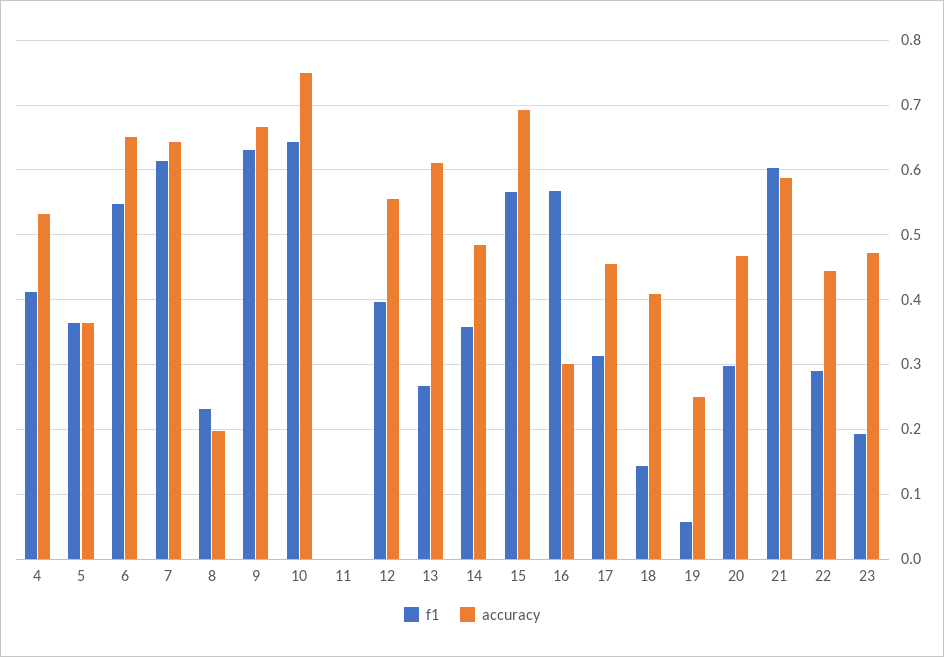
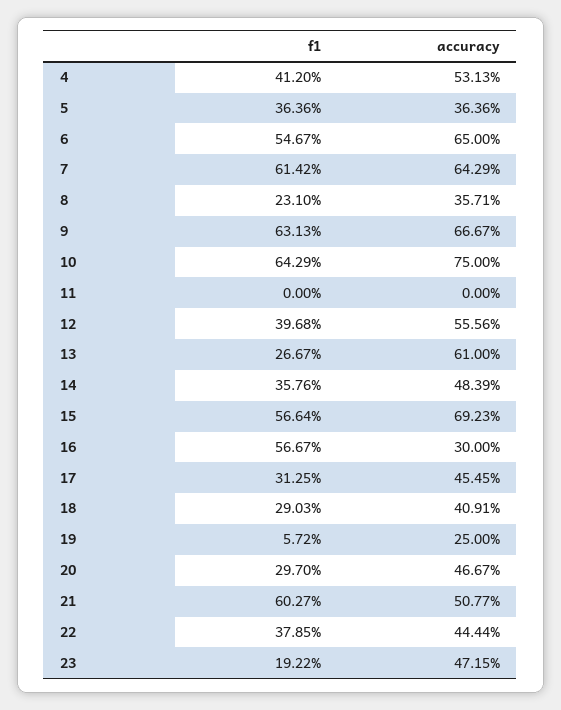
accuracy, 8: 0.2 -> 0.3571
f1, 18: 0.14 -> 0.2903
accuracy, 21: 0.59 -> 0.5077
f1, 22: 0.29 -> 0.3785

